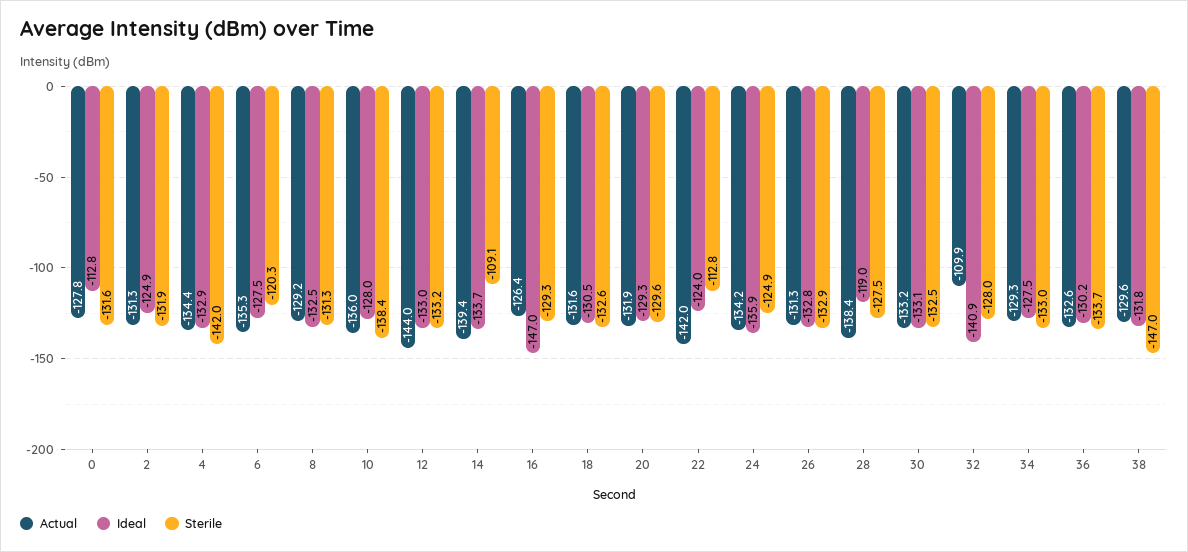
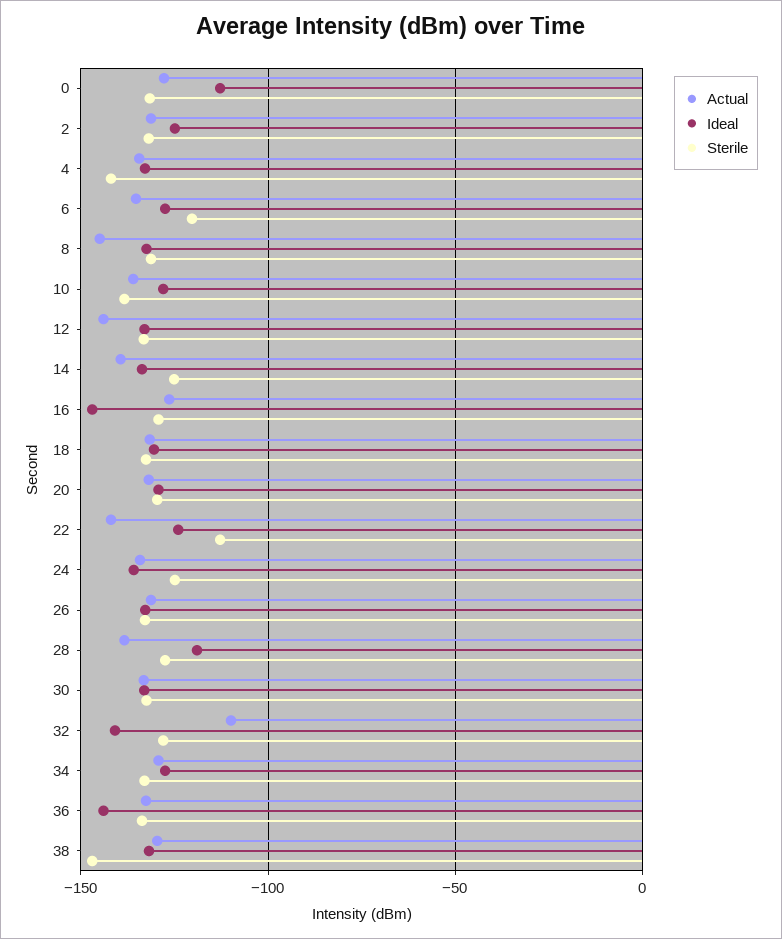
Actual, 8: -129.2 -> -145
Sterile, 14: -109.1 -> -125
Ideal, 36: -130.2 -> -145

